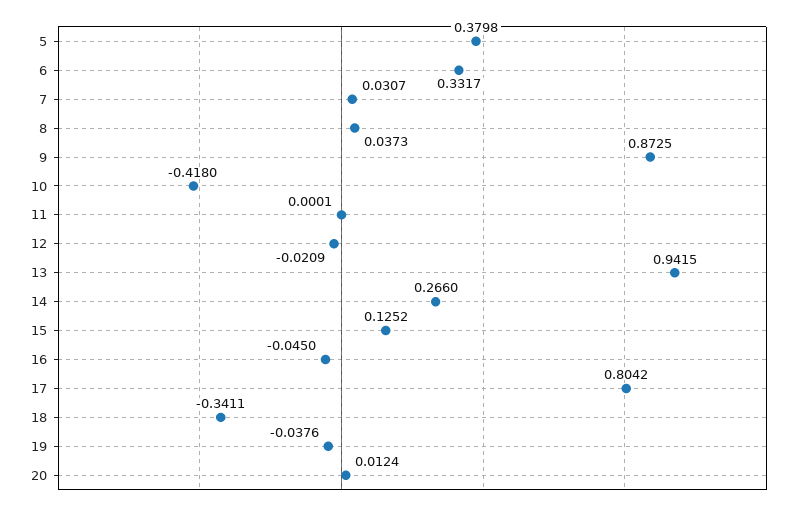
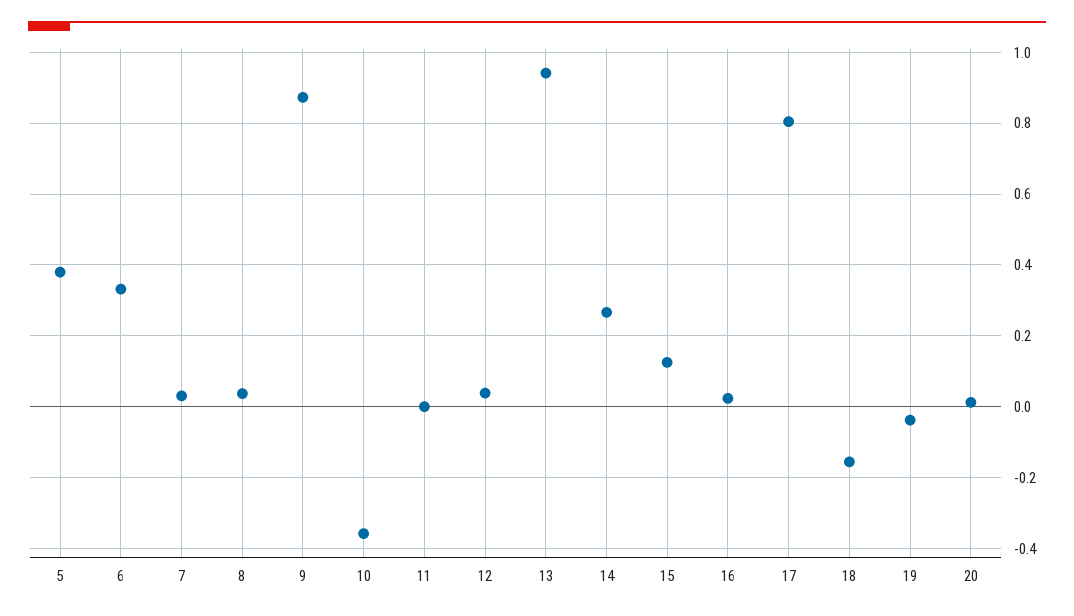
10: -0.418 -> -0.36
12: -0.0209 -> 0.04
16: -0.045 -> 0.02
18: -0.3411 -> -0.16

